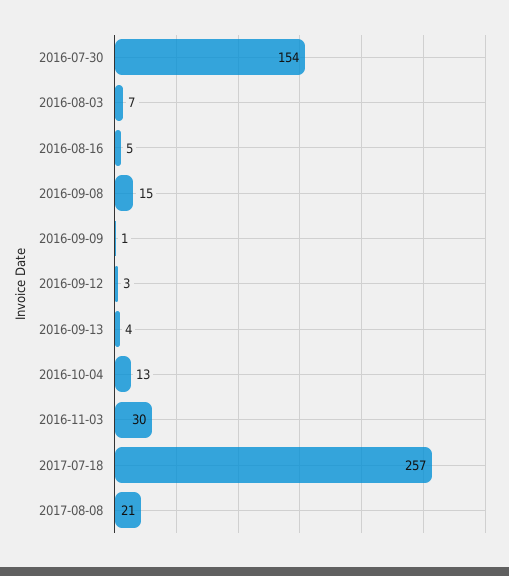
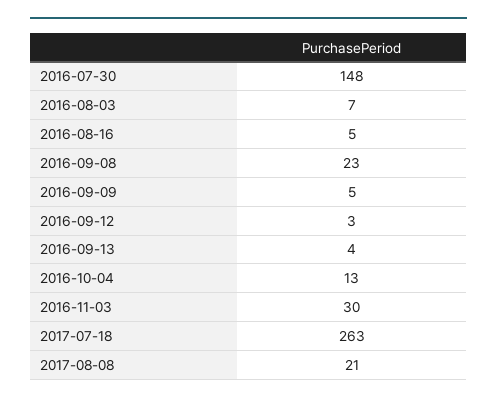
2016-07-30: 154 -> 148
2016-09-08: 15 -> 23
2016-09-09: 1 -> 5
2017-07-18: 257 -> 263

